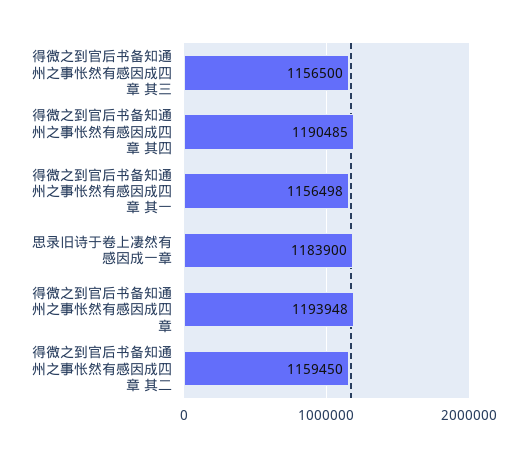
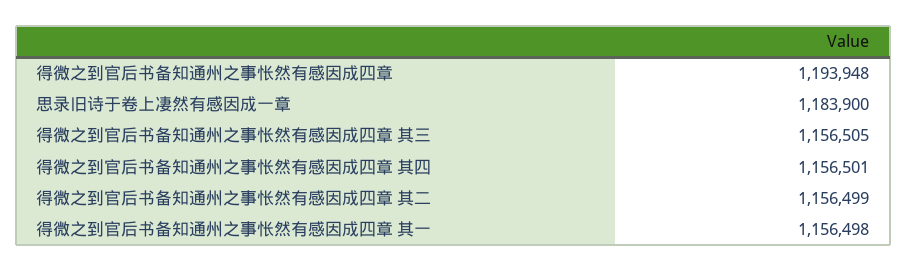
得微之到官后书备知通州之事怅然有感因成四章 其三: 1156500 -> 1156505
得微之到官后书备知通州之事怅然有感因成四章 其四: 1190485 -> 1156501
得微之到官后书备知通州之事怅然有感因成四章 其二: 1159450 -> 1156499

